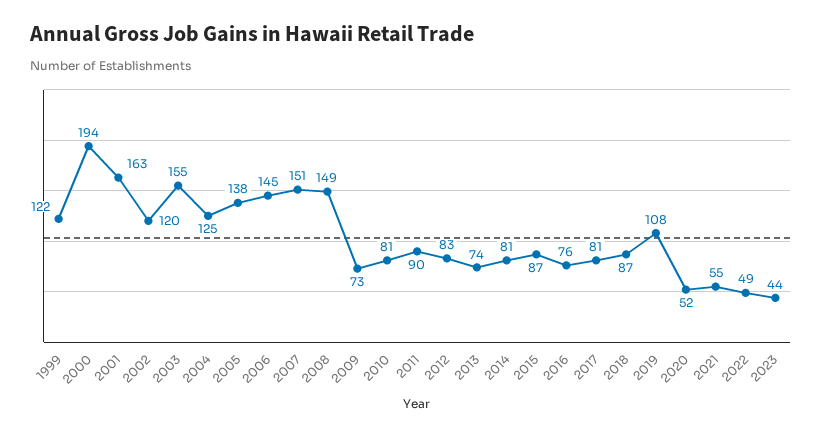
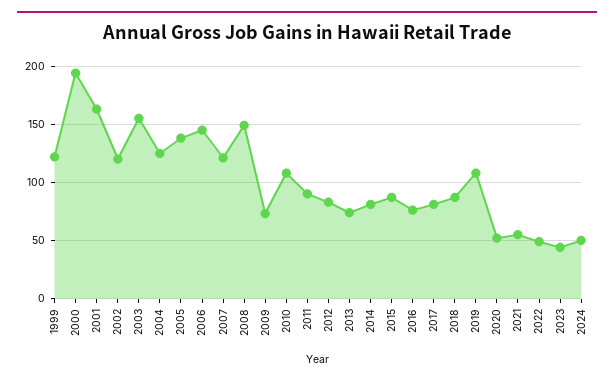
2007: 151 -> 120
2010: 81 -> 110
2024: none -> 50

